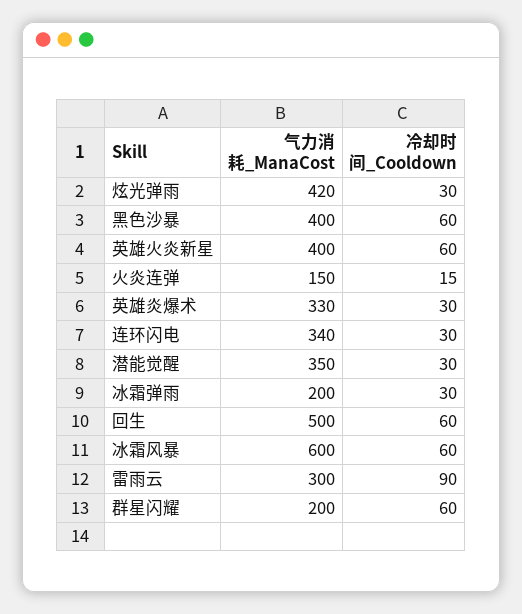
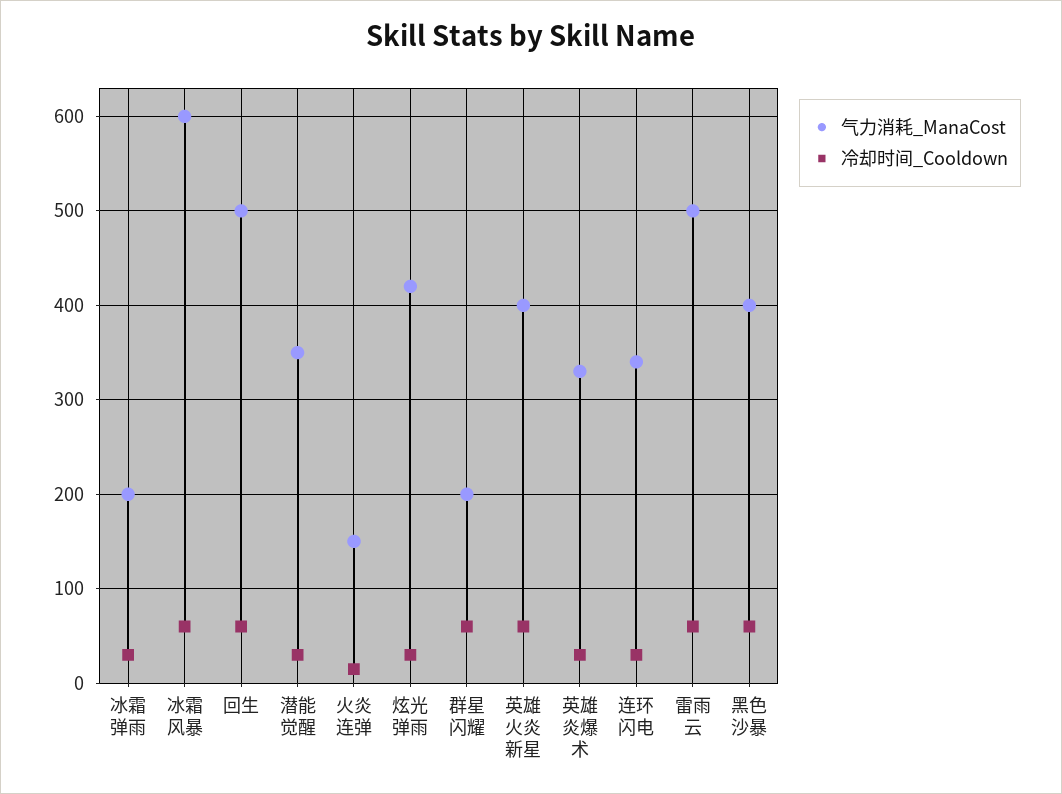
气力消耗_ManaCost, 雷雨云: 300 -> 500
冷却时间_Cooldown, 雷雨云: 90 -> 60

